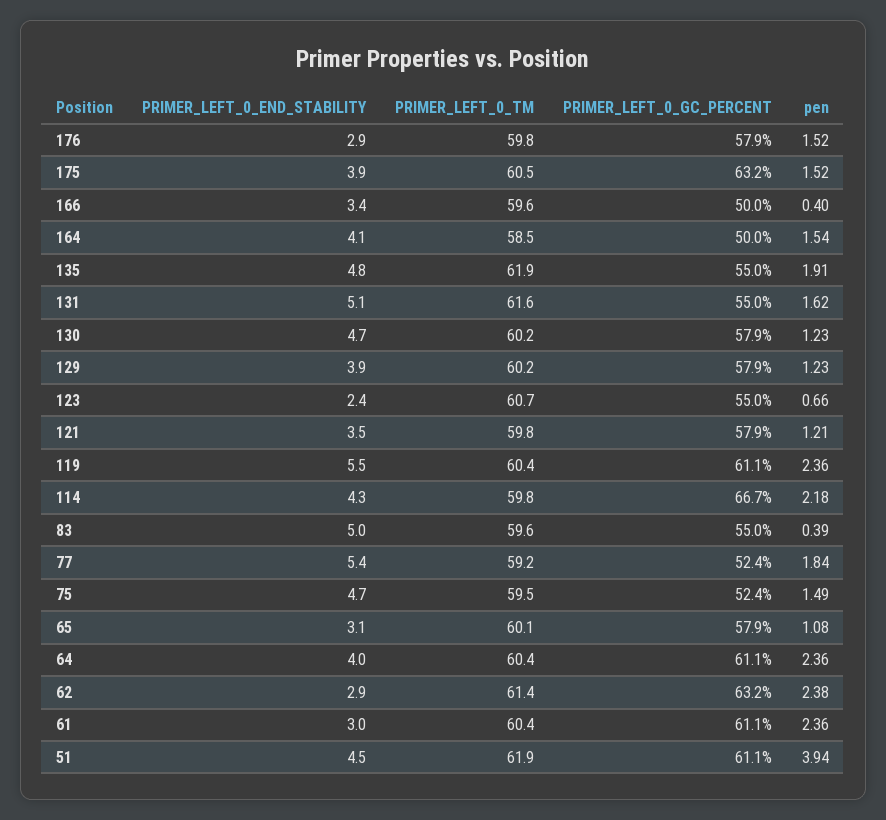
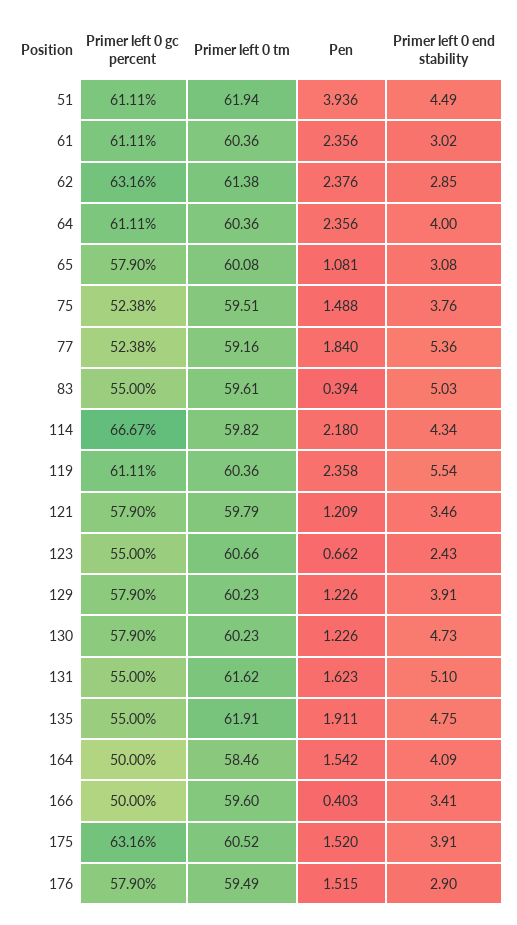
PRIMER_LEFT_0_TM, 176: 59.8 -> 59.49
PRIMER_LEFT_0_END_STABILITY, 75: 4.7 -> 3.76

